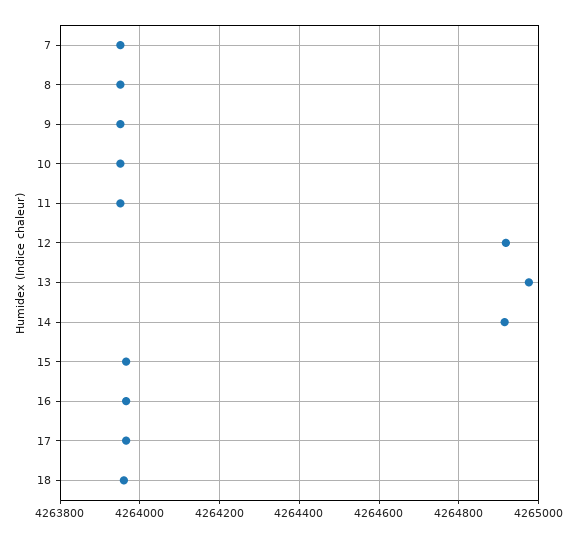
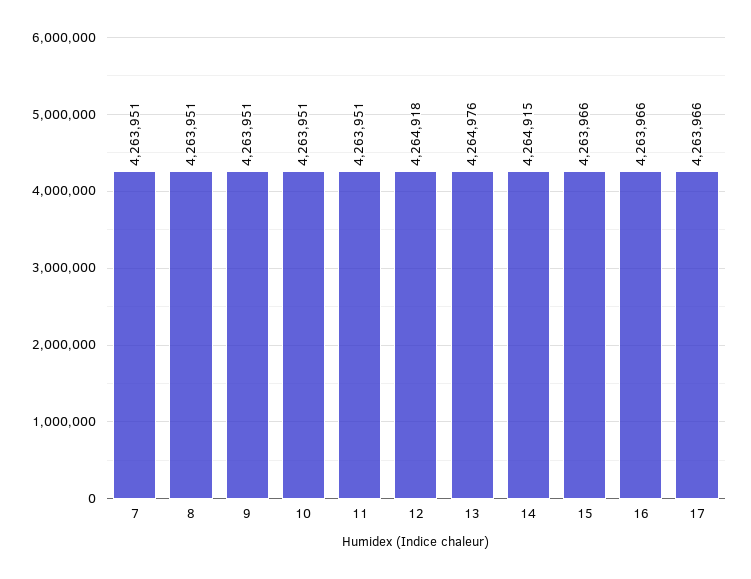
18: 4263960 -> none

